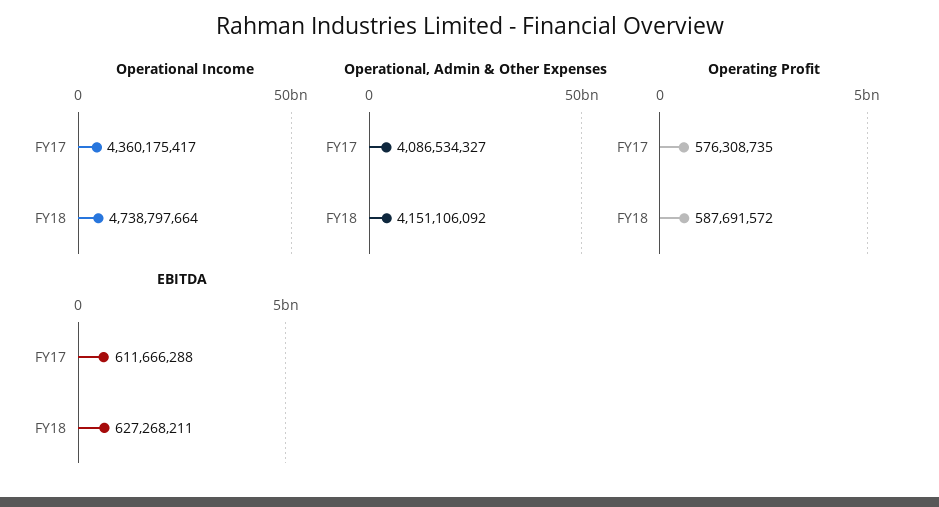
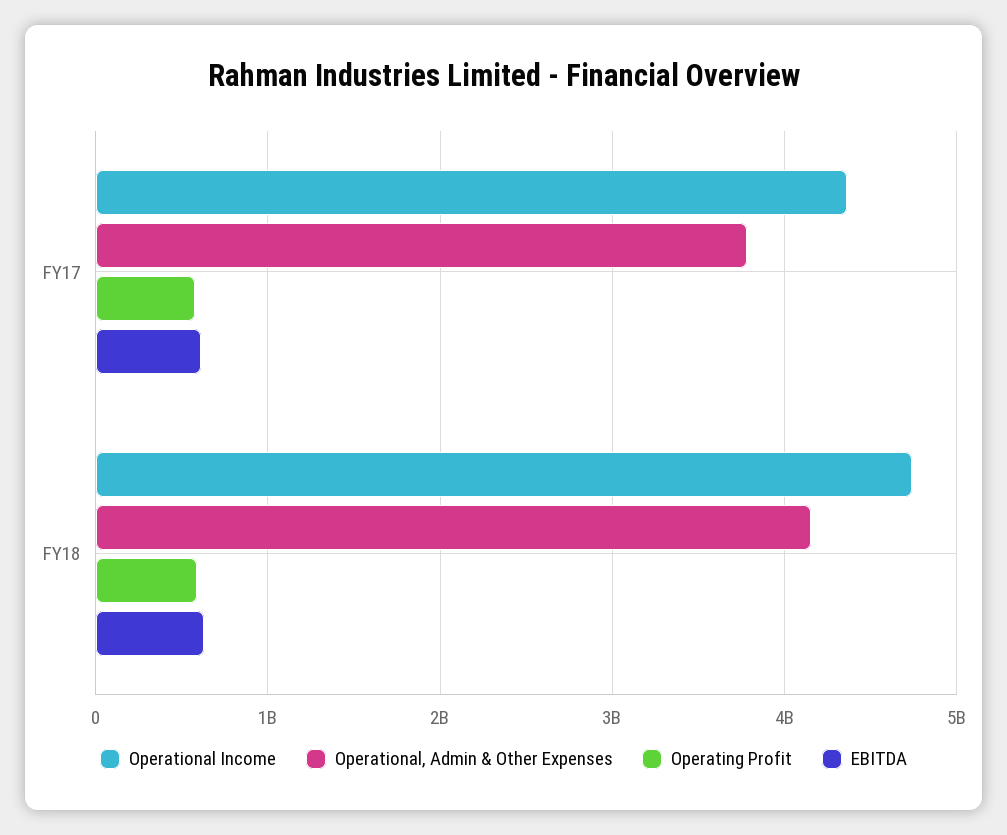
Operational, Admin & Other Expenses, FY17: 4086534327 -> 3800000000

